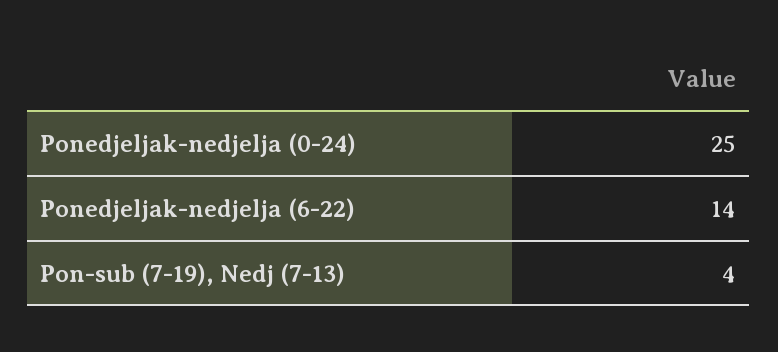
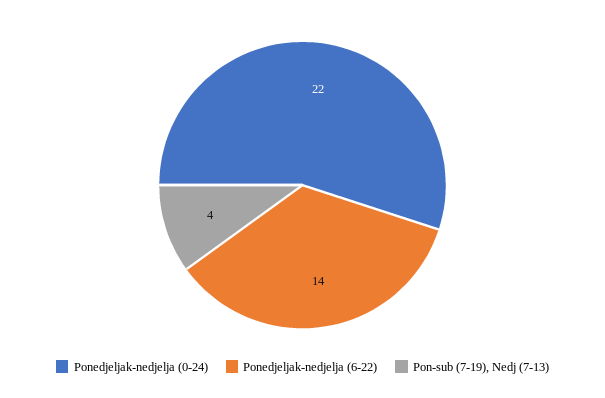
Ponedjeljak-nedjelja (0-24): 25 -> 22

